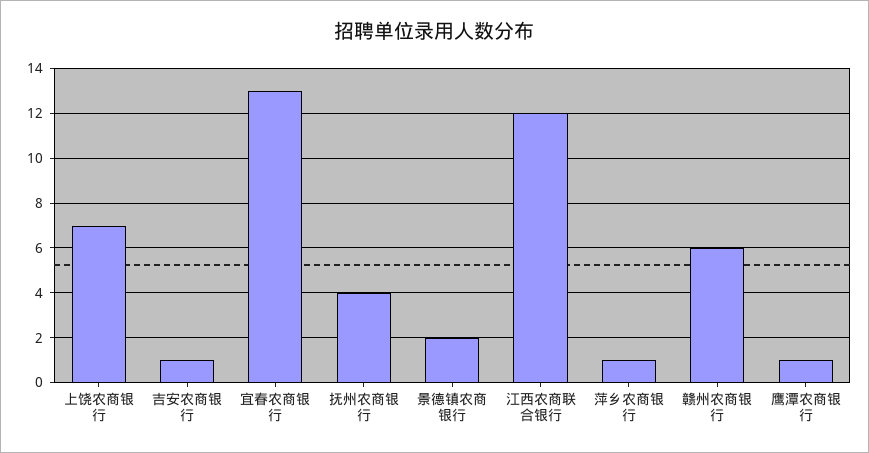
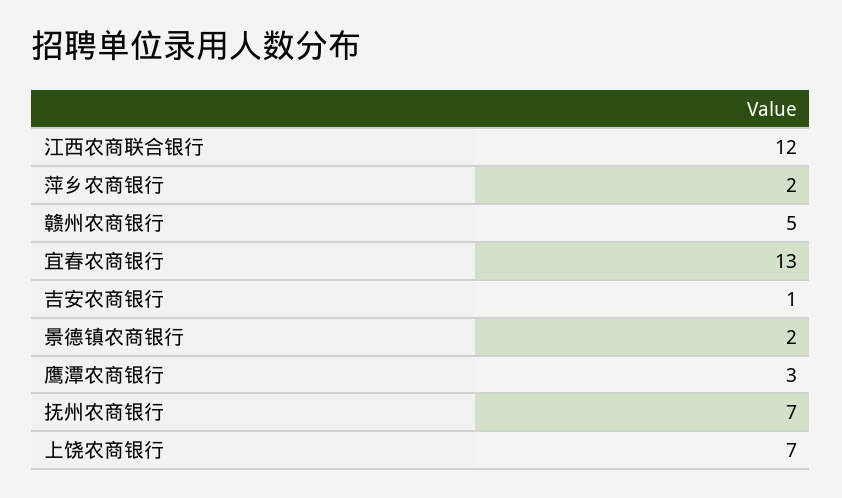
抚州农商银行: 4 -> 7
萍乡农商银行: 1 -> 2
赣州农商银行: 6 -> 5
鹰潭农商银行: 1 -> 3

